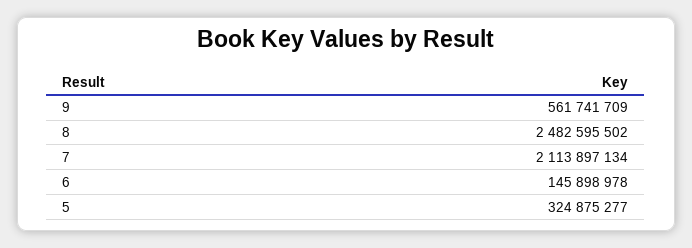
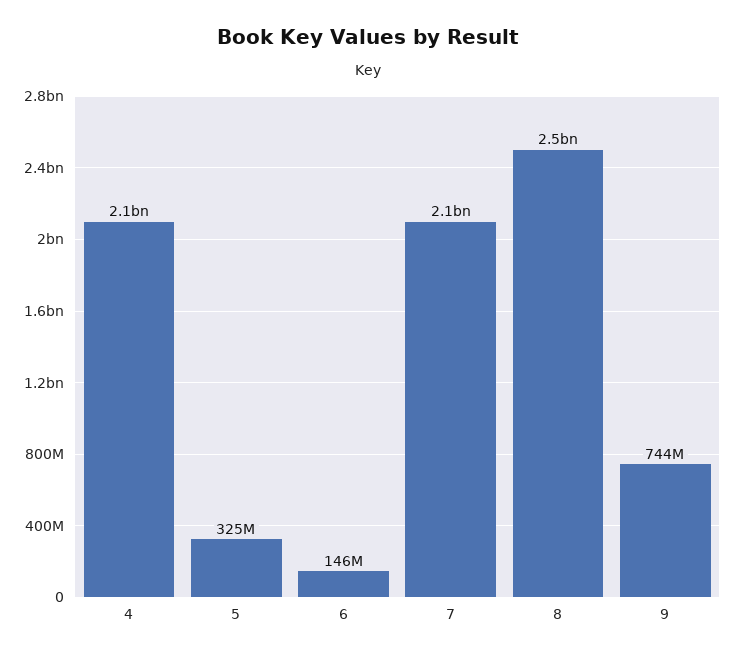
9: 561741709 -> 744000000
4: none -> 2100000000

